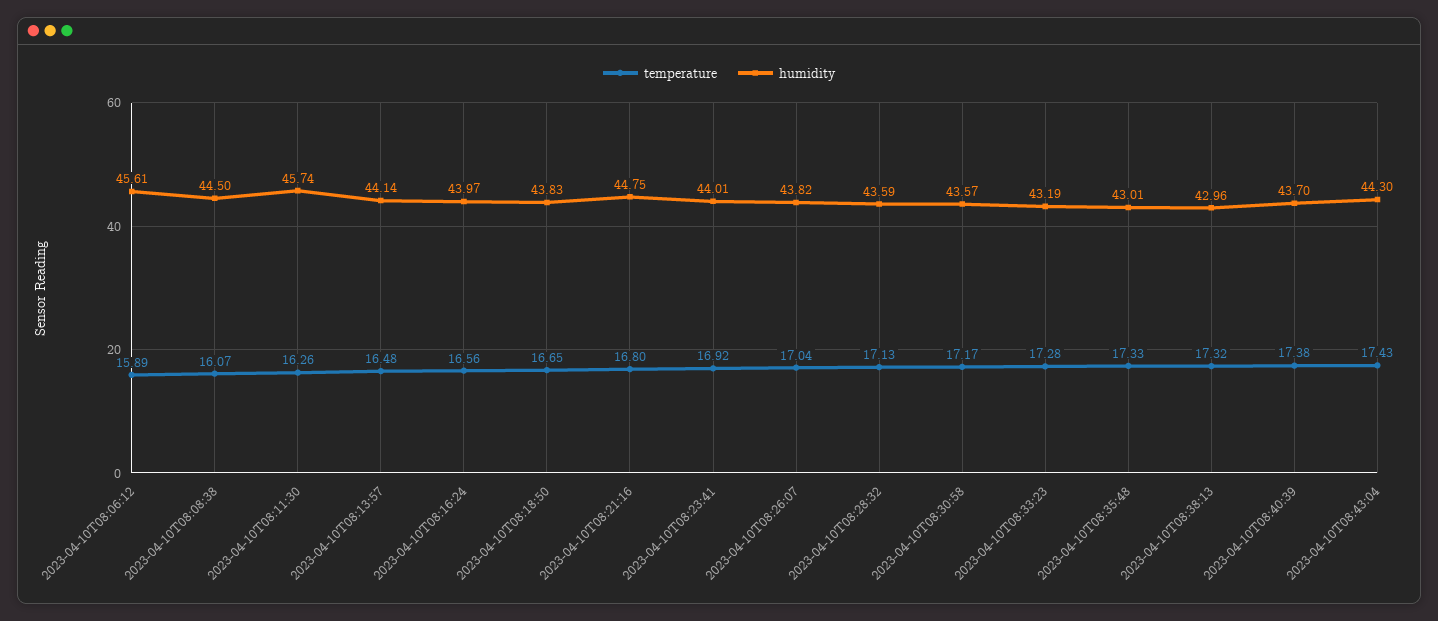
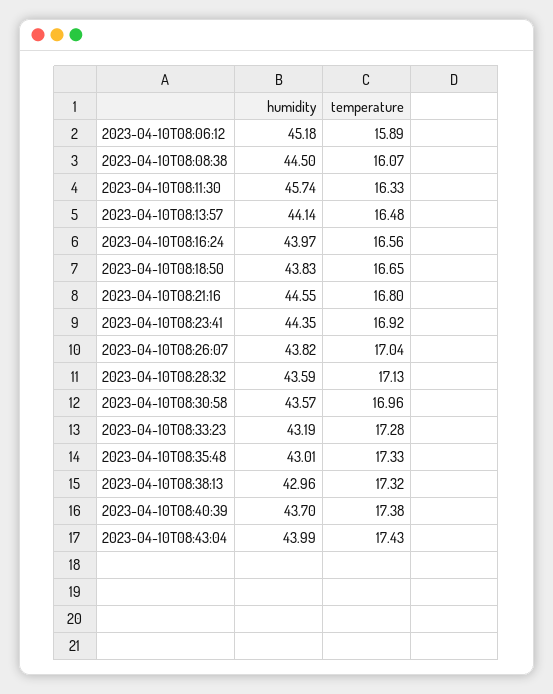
humidity, 2023-04-10T08:06:12: 45.61 -> 45.18
temperature, 2023-04-10T08:11:30: 16.26 -> 16.33
humidity, 2023-04-10T08:21:16: 44.75 -> 44.55
humidity, 2023-04-10T08:23:41: 44.01 -> 44.35
temperature, 2023-04-10T08:30:58: 17.17 -> 16.96
humidity, 2023-04-10T08:43:04: 44.3 -> 43.99

